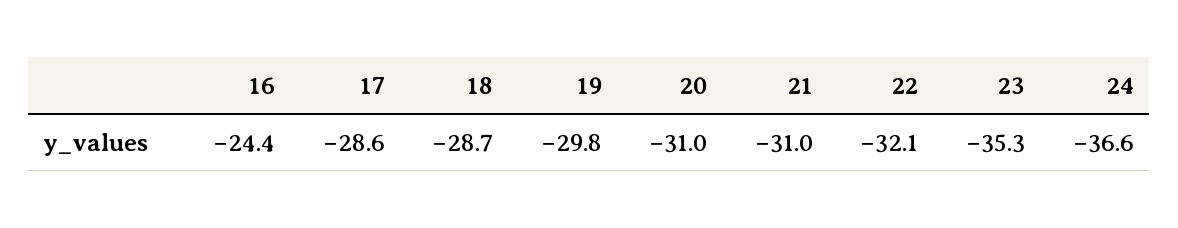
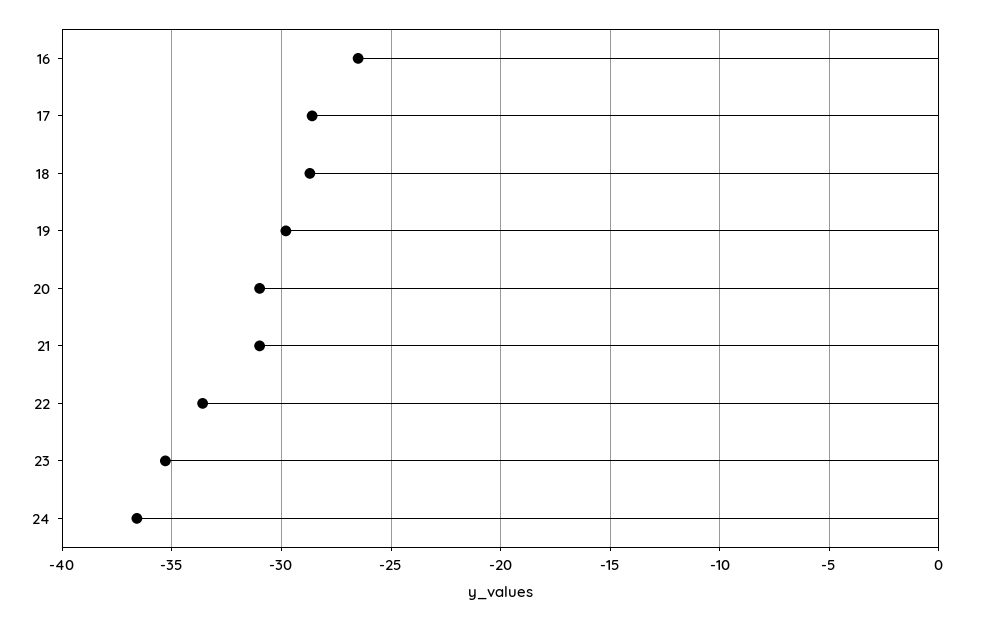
16: -24.4 -> -26.5
22: -32.1 -> -33.5

